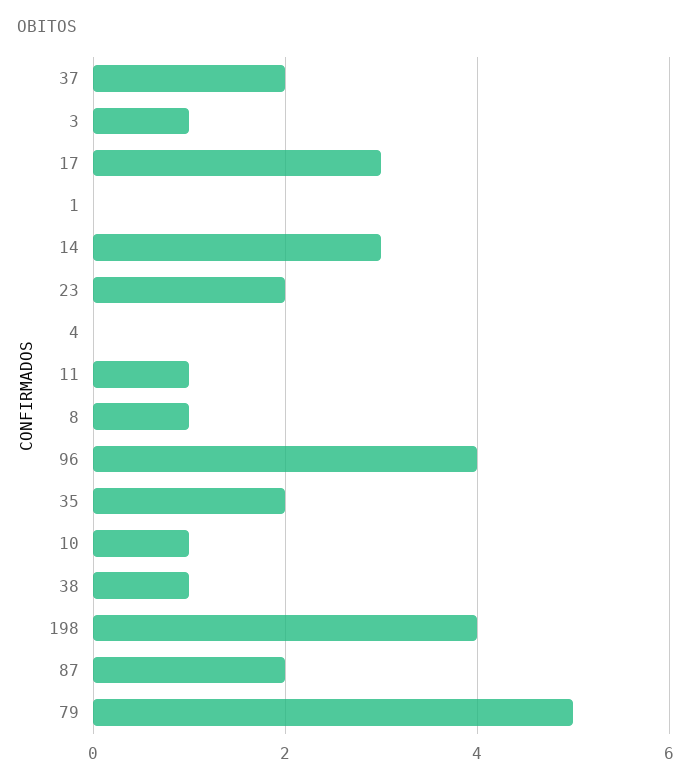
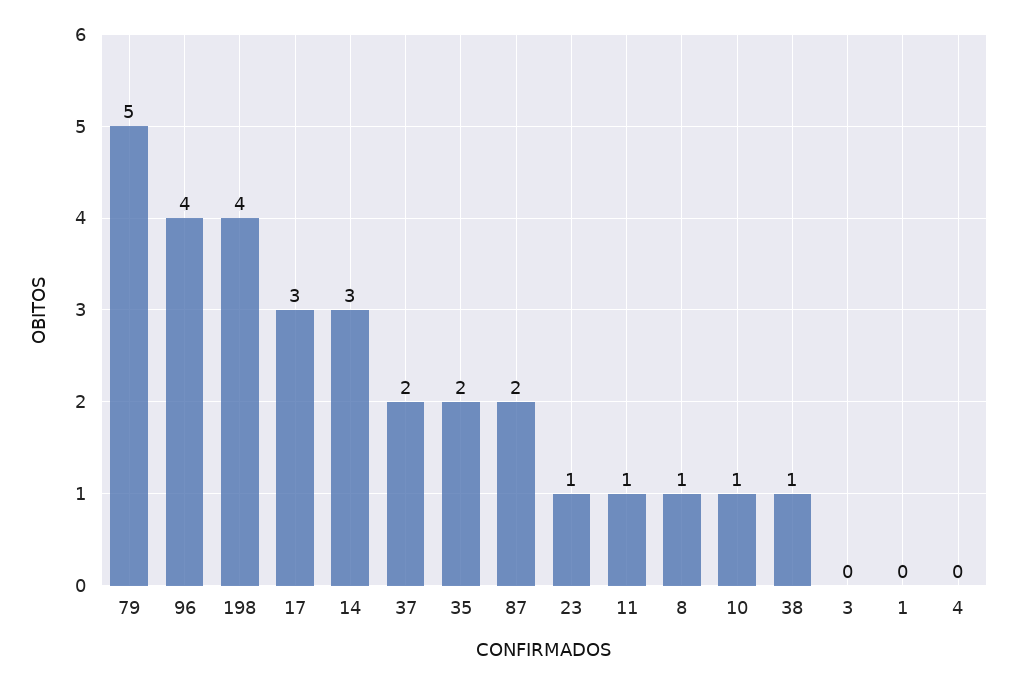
3: 1 -> 0
23: 2 -> 1

